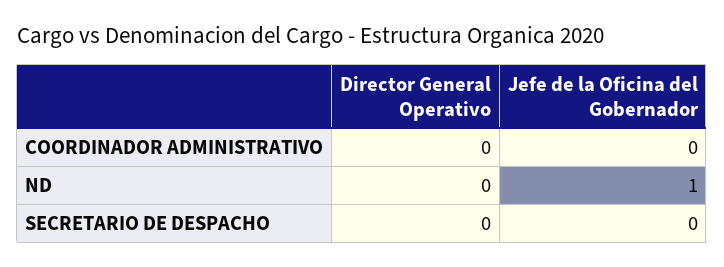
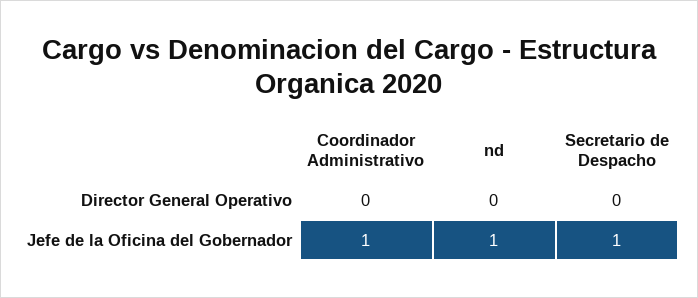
Jefe de la Oficina del Gobernador, COORDINADOR ADMINISTRATIVO: 0 -> 1
Jefe de la Oficina del Gobernador, SECRETARIO DE DESPACHO: 0 -> 1

